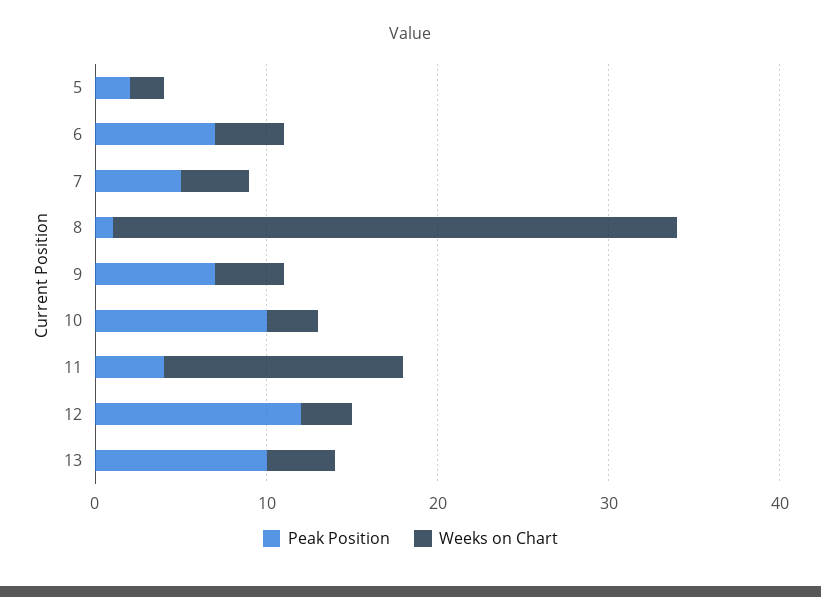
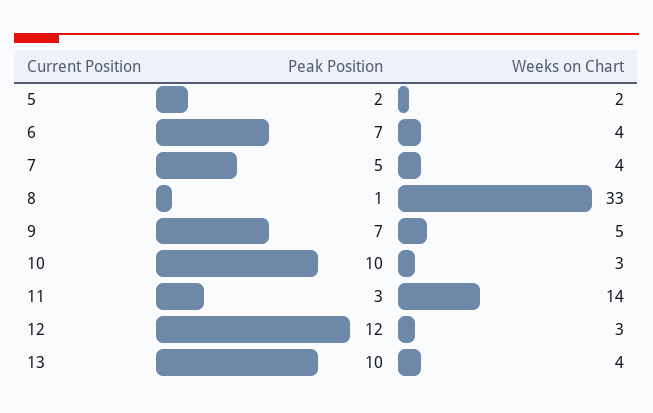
Weeks on Chart, 9: 4 -> 5
Peak Position, 11: 4 -> 3

